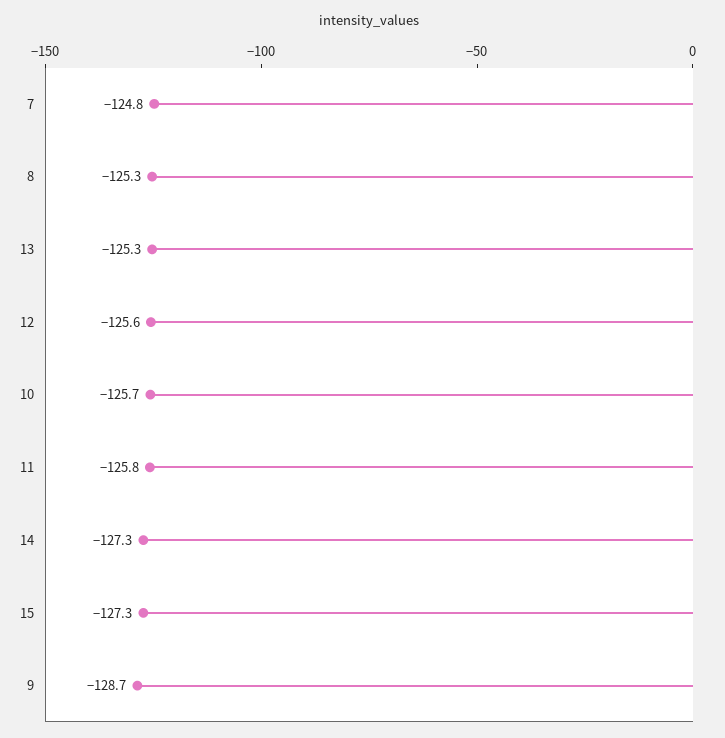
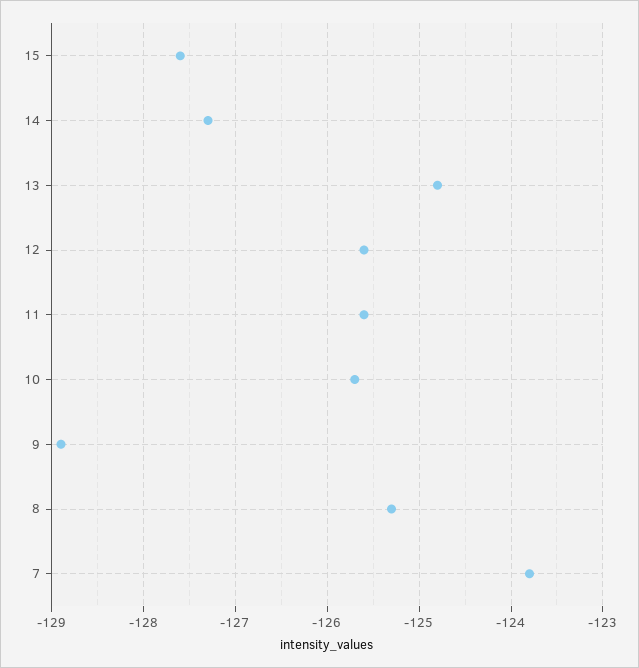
7: -124.8 -> -123.8
13: -125.3 -> -124.8
11: -125.8 -> -125.6
15: -127.3 -> -127.6
9: -128.7 -> -128.9

